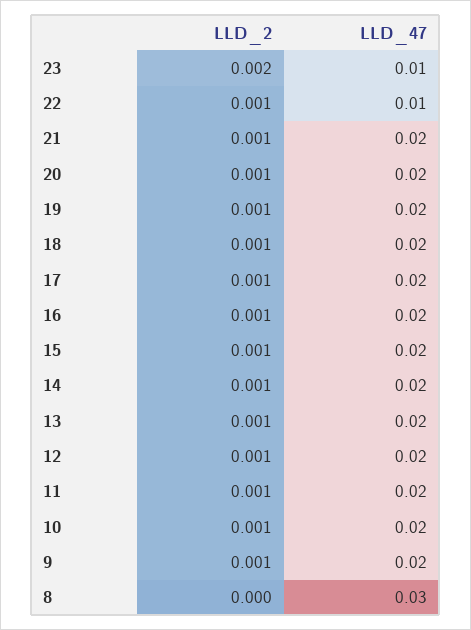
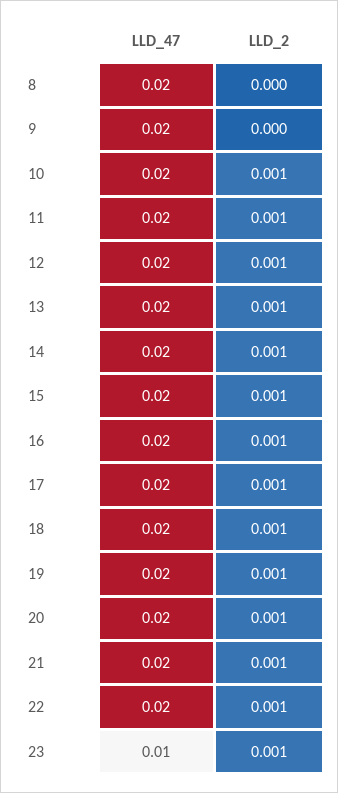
LLD_2, 23: 0.002 -> 0.001
LLD_47, 22: 0.01 -> 0.02
LLD_2, 9: 0.001 -> 0
LLD_47, 8: 0.03 -> 0.02

